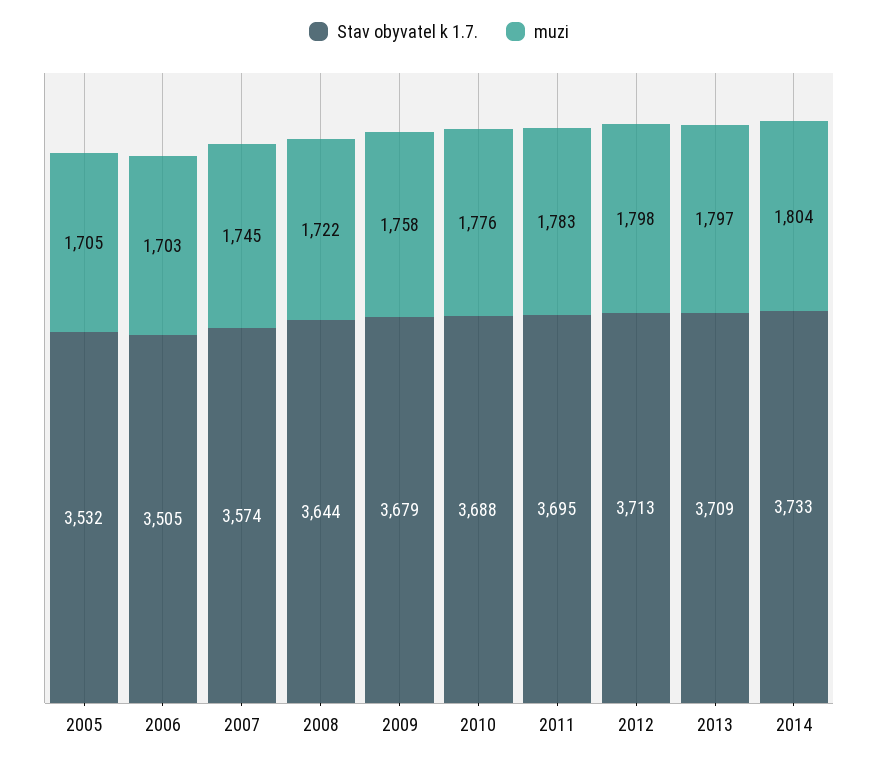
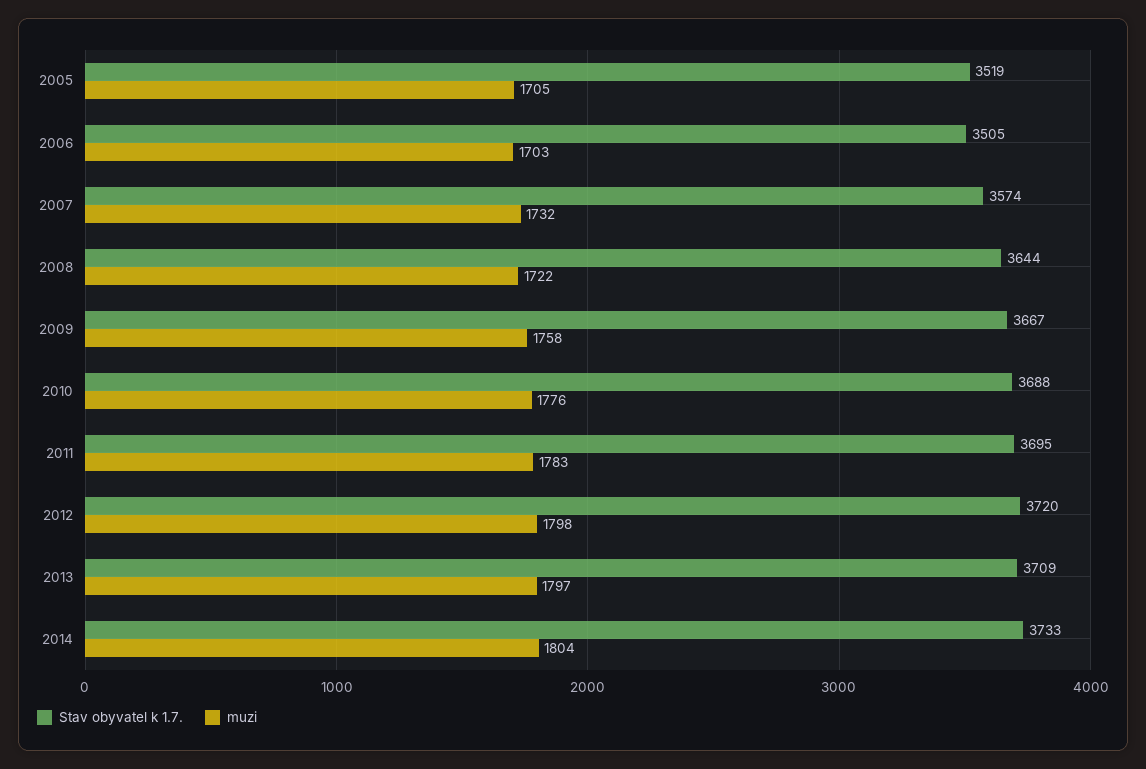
Stav obyvatel k 1.7., 2005: 3532 -> 3519
muzi, 2007: 1745 -> 1732
Stav obyvatel k 1.7., 2009: 3679 -> 3667
Stav obyvatel k 1.7., 2012: 3713 -> 3720

